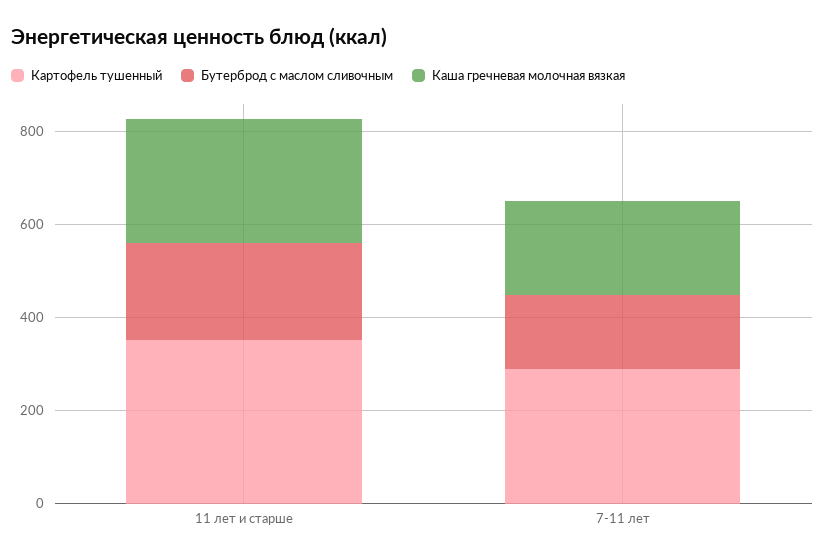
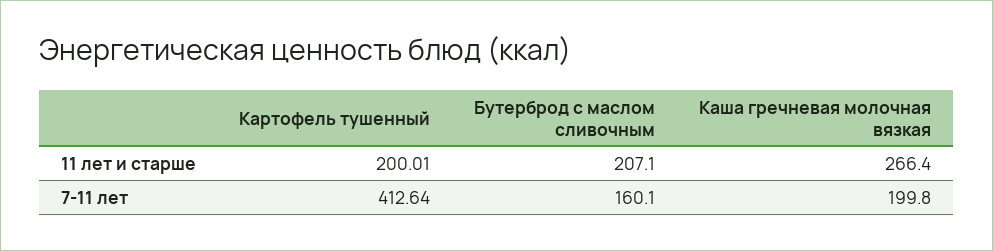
Картофель тушенный, 11 лет и старше: 350 -> 200.01
Картофель тушенный, 7-11 лет: 300 -> 412.64

